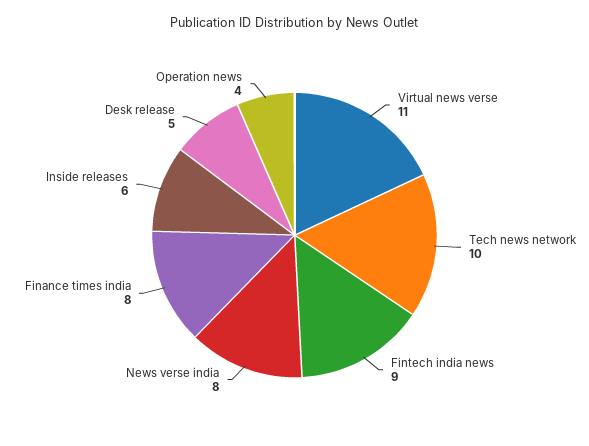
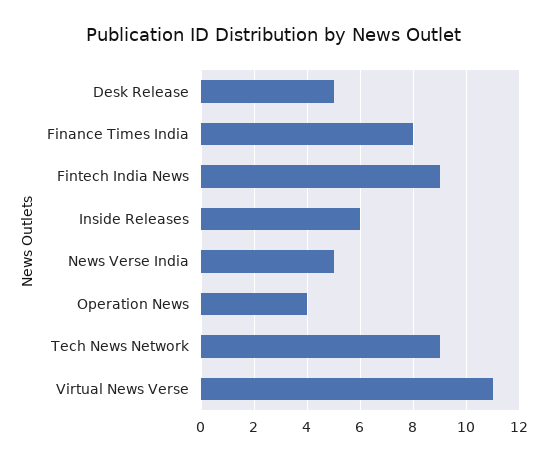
Tech news network: 10 -> 9
News verse india: 8 -> 5

